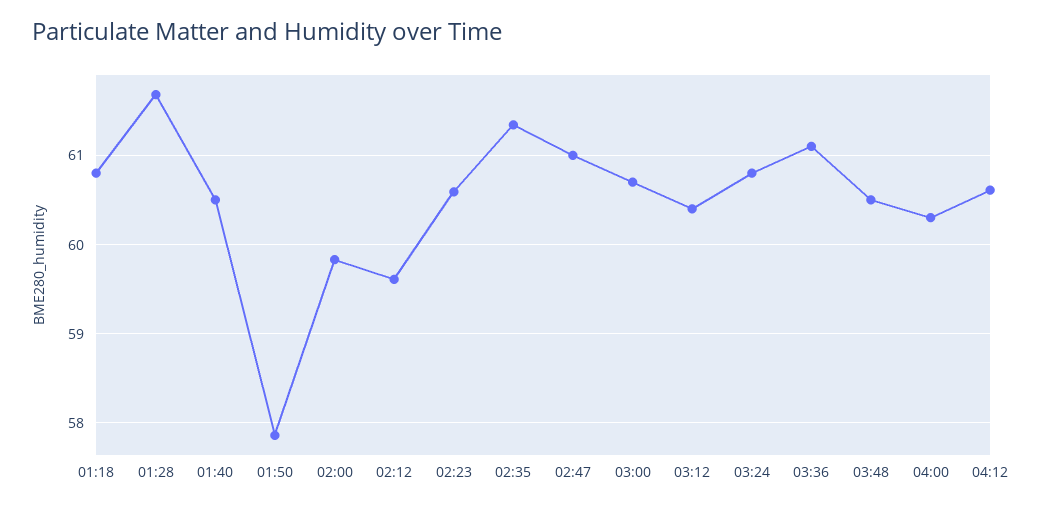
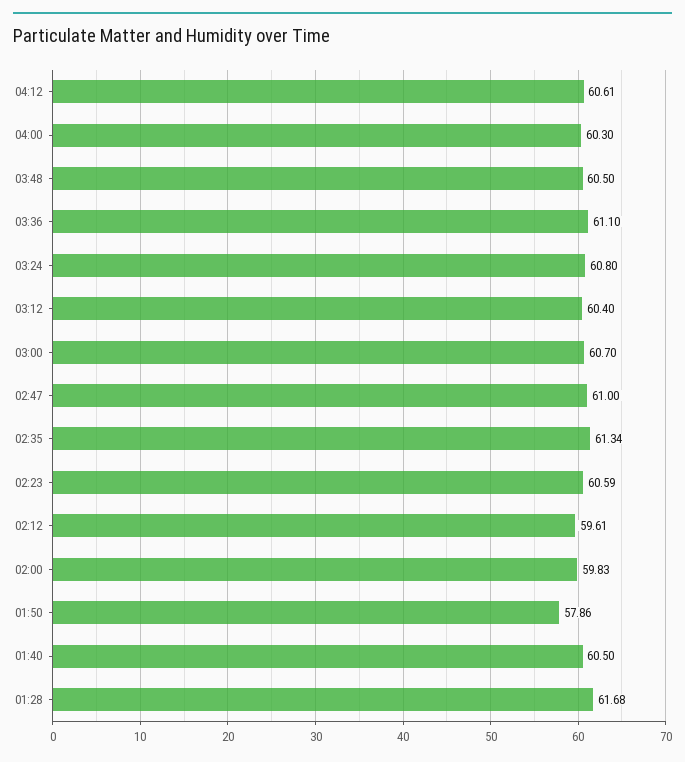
01:18: 60.8 -> none

